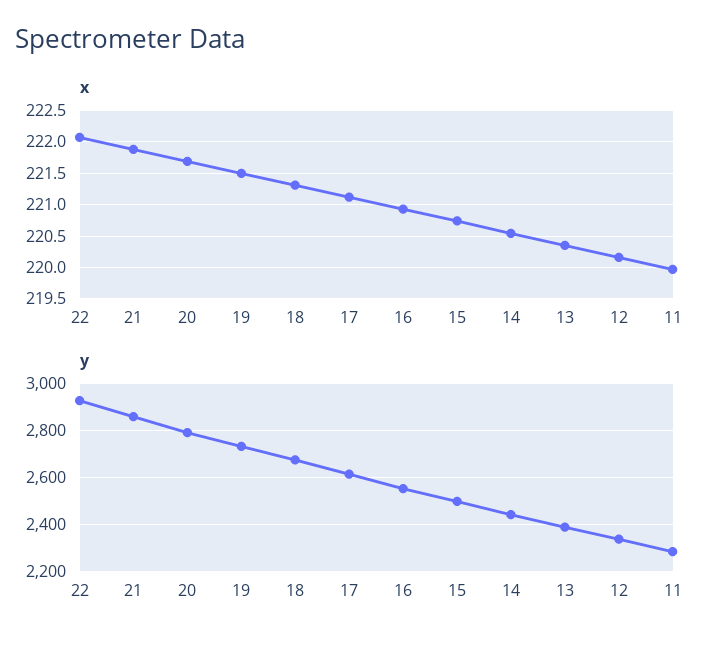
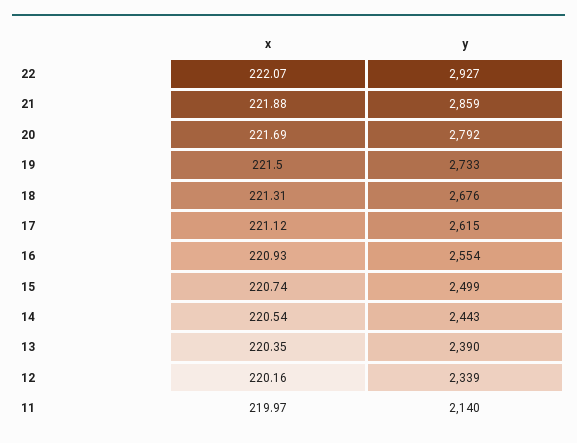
y, 11: 2300 -> 2140

